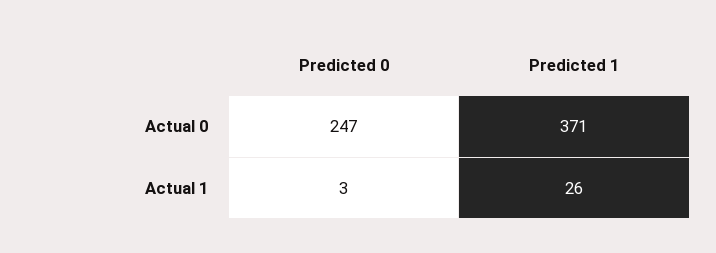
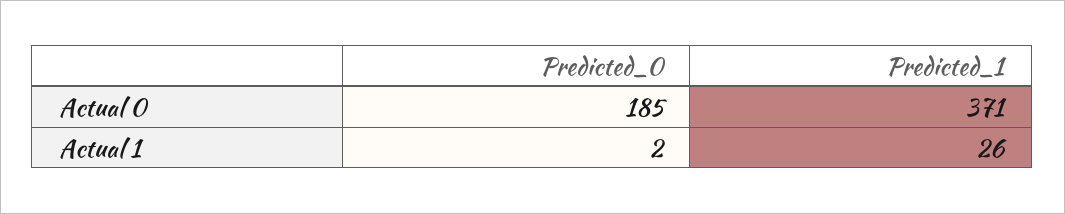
Predicted 0, Actual 0: 247 -> 185
Predicted 0, Actual 1: 3 -> 2

